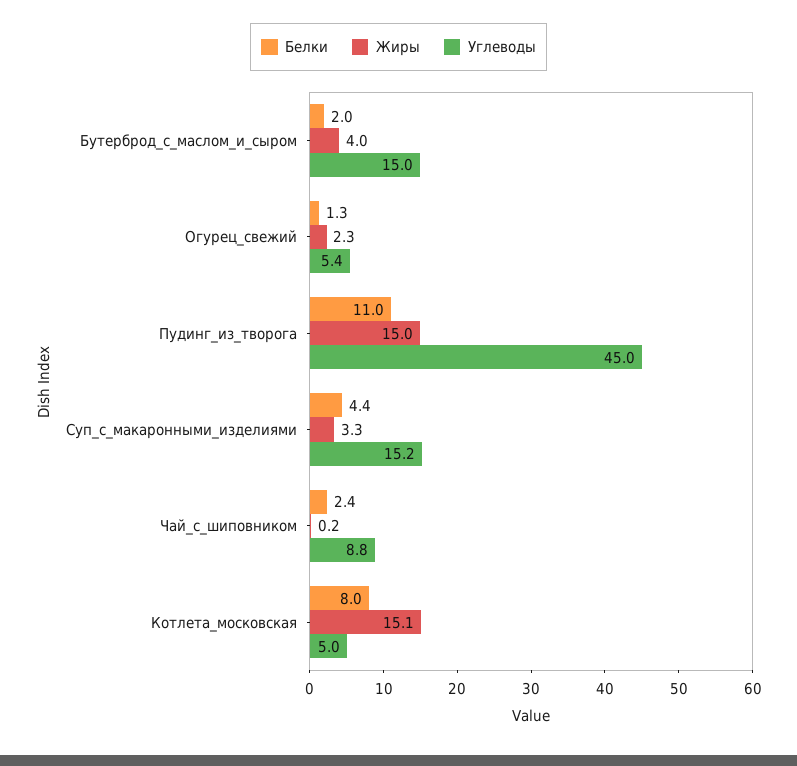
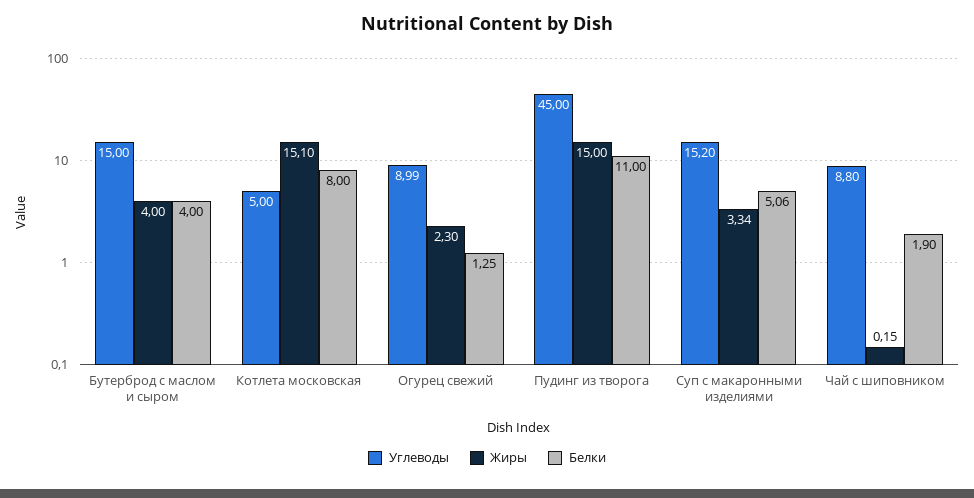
Белки, Бутерброд_с_маслом_и_сыром: 2 -> 4
Углеводы, Огурец_свежий: 5.4 -> 8.99
Белки, Суп_с_макаронными_изделиями: 4.4 -> 5.06
Белки, Чай_с_шиповником: 2.4 -> 1.9

